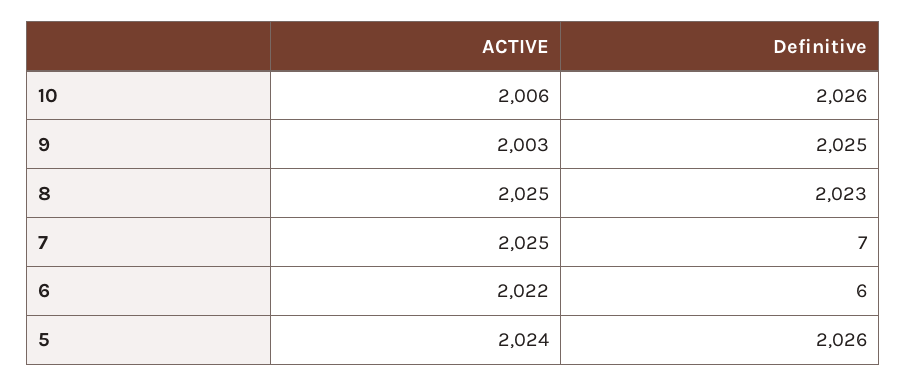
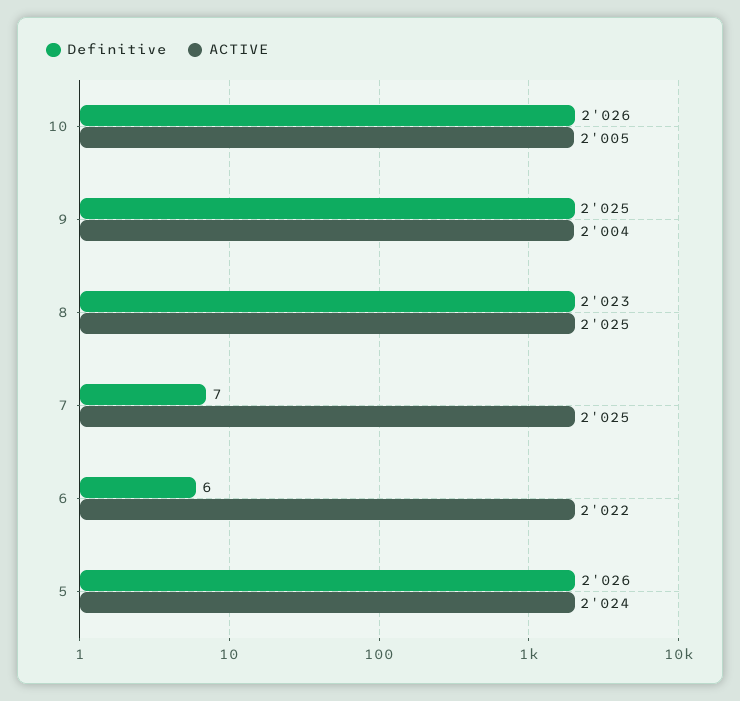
ACTIVE, 10: 2006 -> 2005
ACTIVE, 9: 2003 -> 2004

